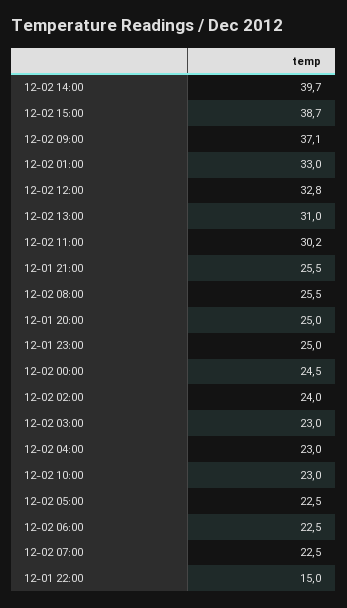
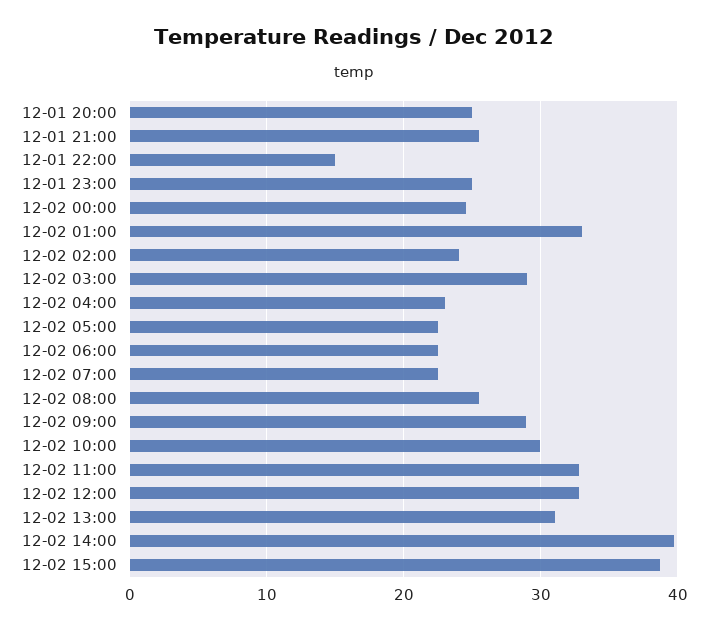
12-02 09:00: 37.1 -> 29
12-02 11:00: 30.2 -> 33
12-02 03:00: 23 -> 29
12-02 10:00: 23 -> 30

